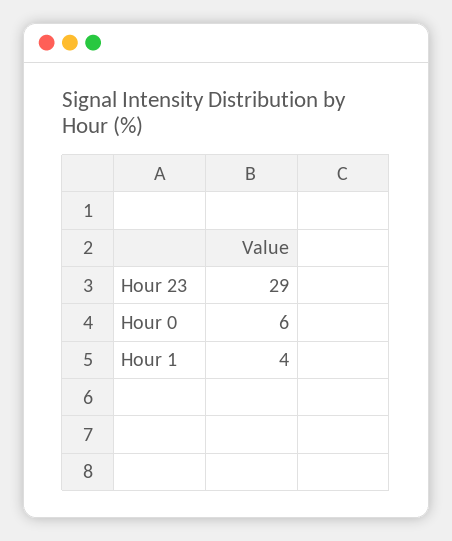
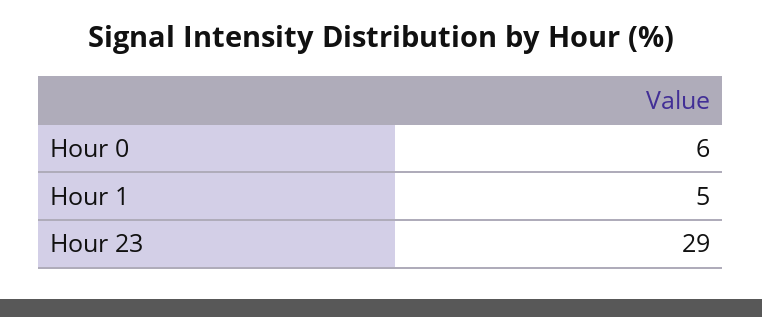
Hour 1: 4 -> 5

